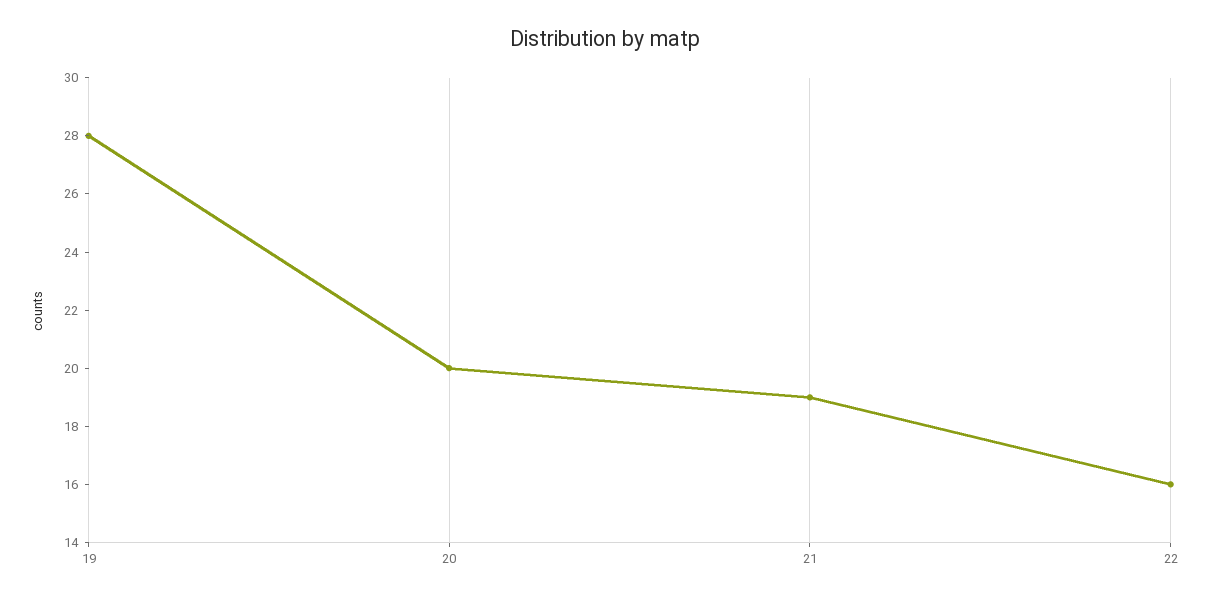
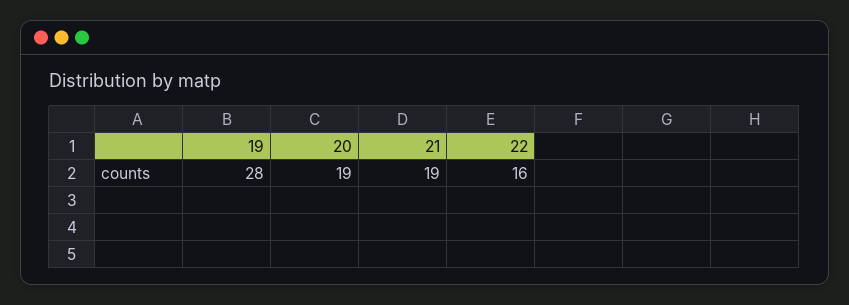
20: 20 -> 19

